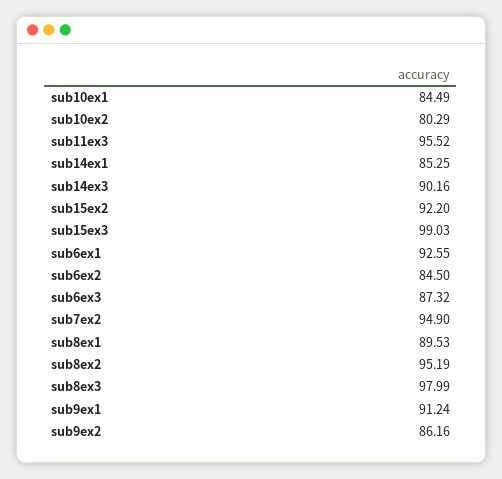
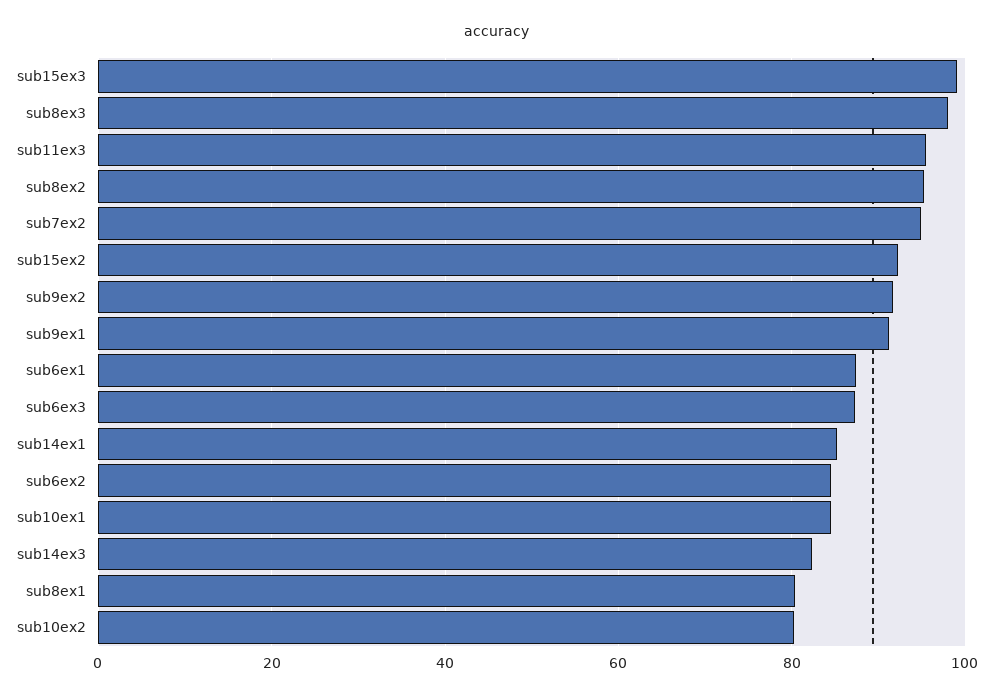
sub14ex3: 90.16 -> 82
sub6ex1: 92.55 -> 88
sub8ex1: 89.53 -> 80
sub9ex2: 86.16 -> 92

